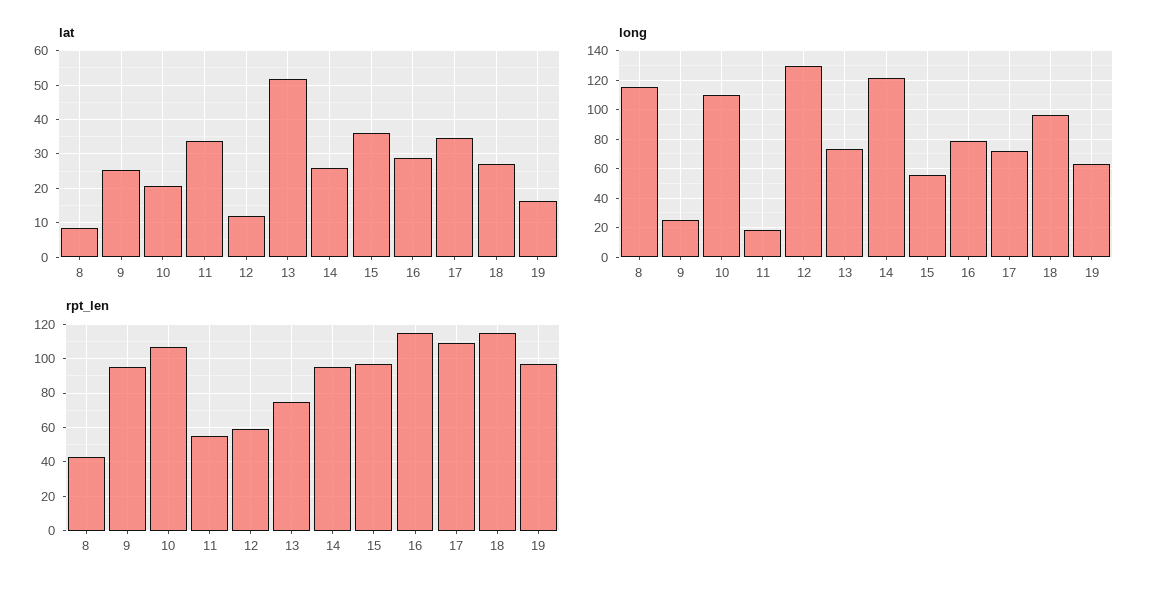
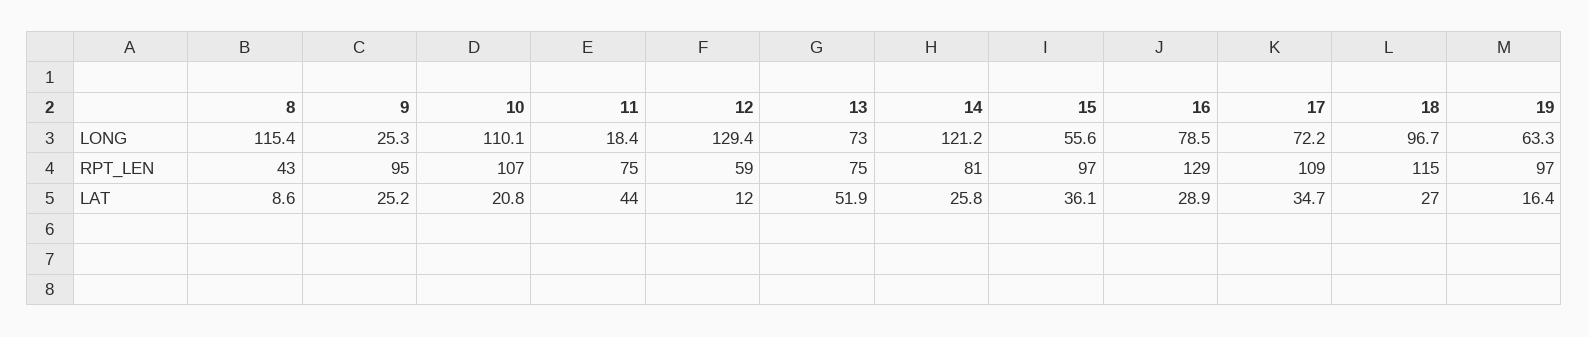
lat, 11: 34 -> 44
rpt_len, 11: 55 -> 75
rpt_len, 14: 95 -> 81
rpt_len, 16: 115 -> 129

